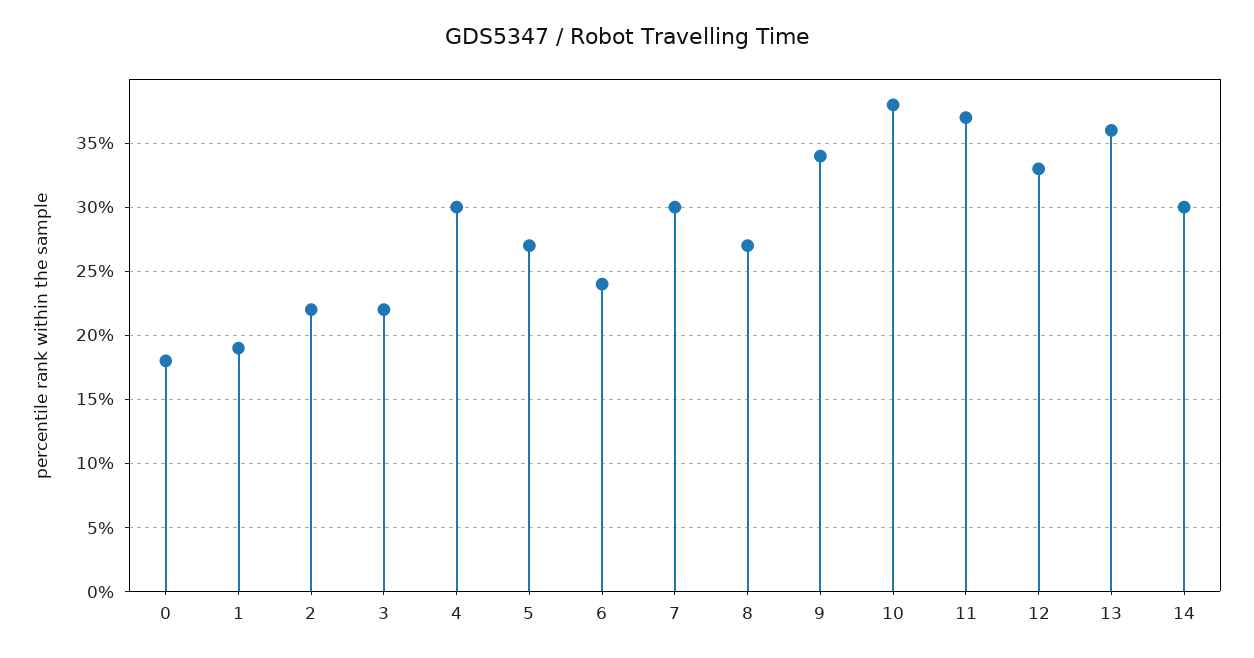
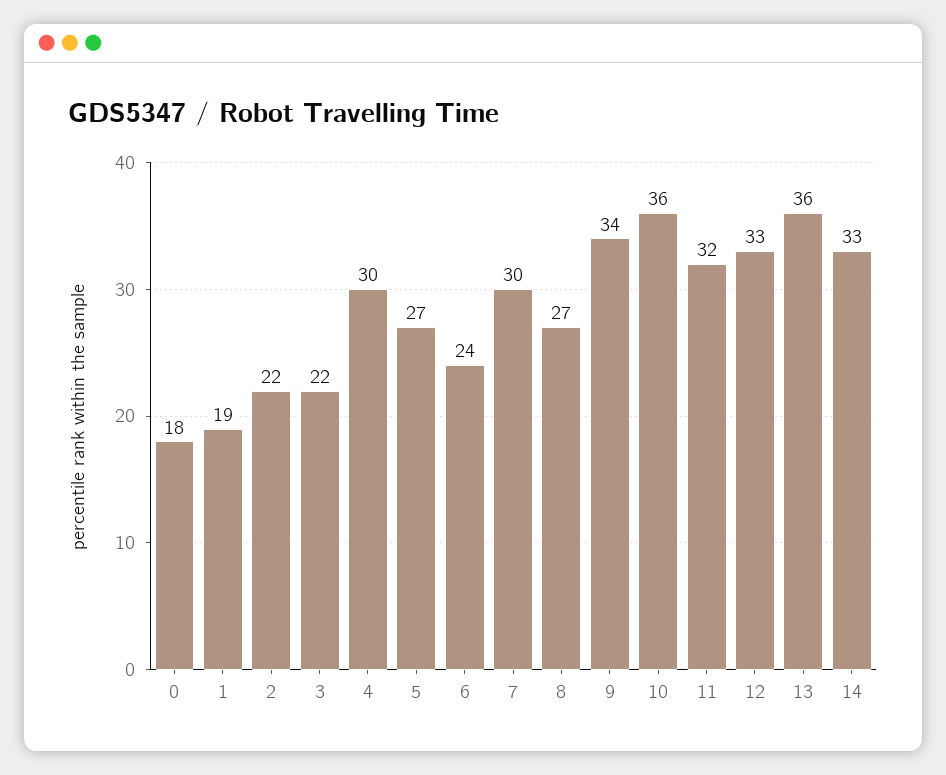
10: 38 -> 36
11: 37 -> 32
14: 30 -> 33

